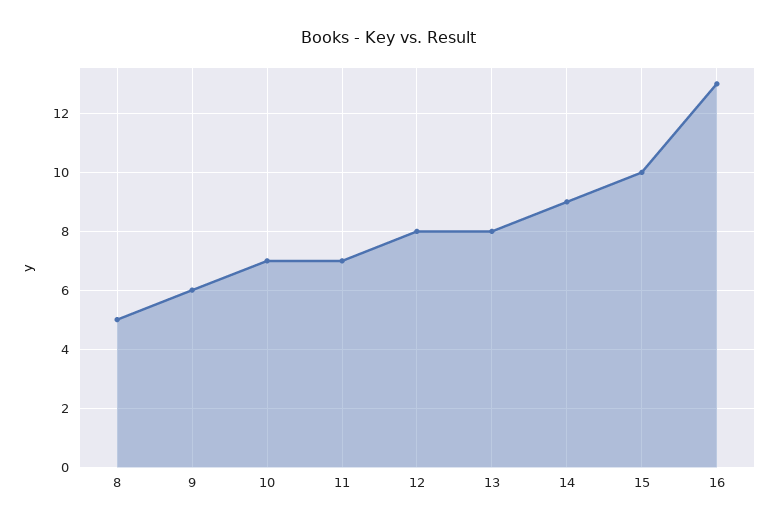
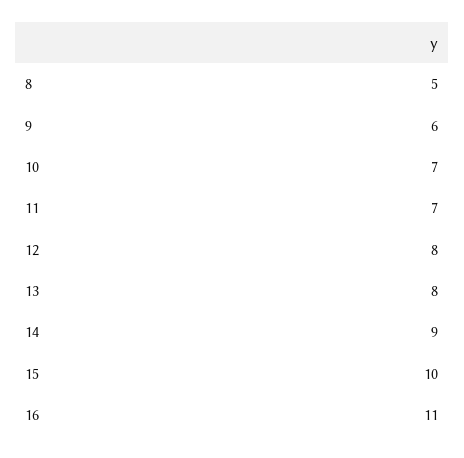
16: 13 -> 11

